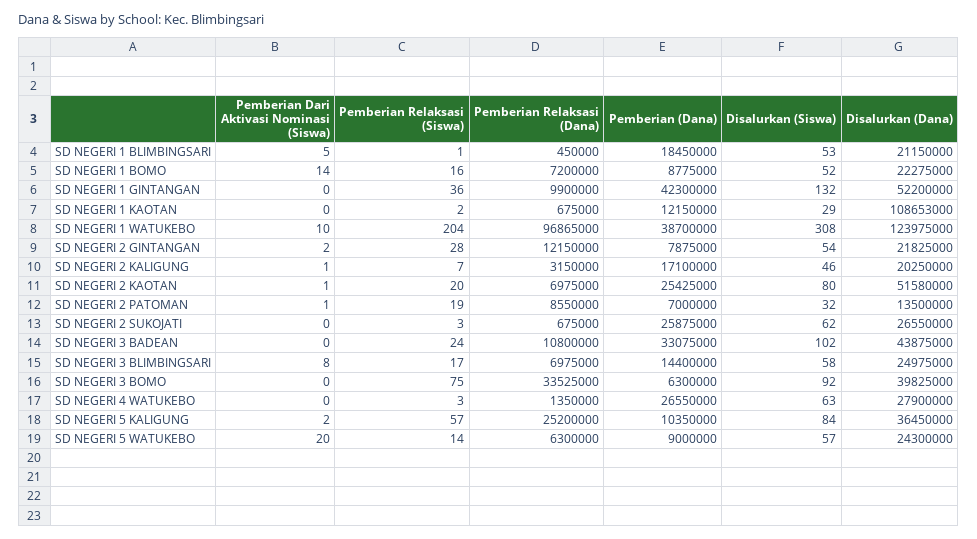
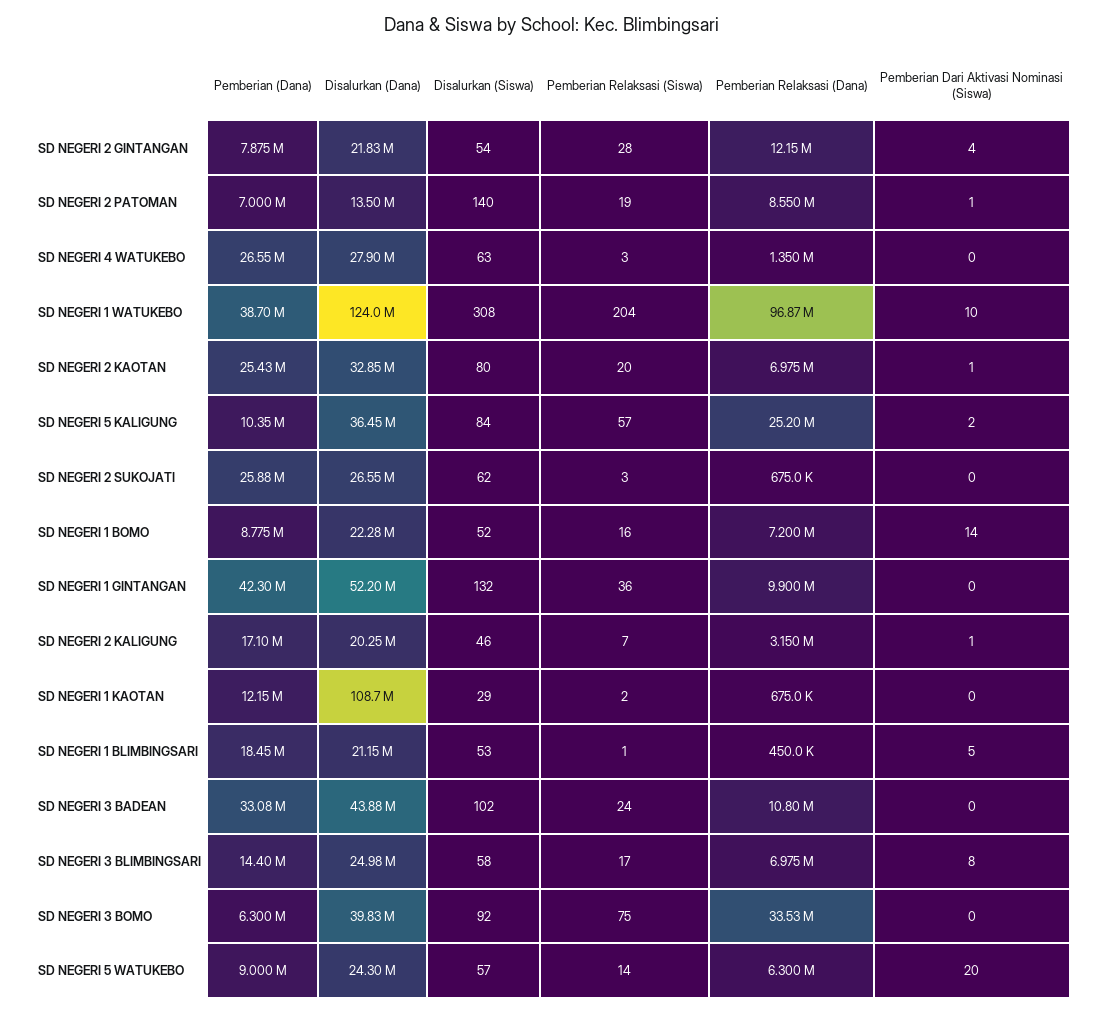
Pemberian Dari Aktivasi Nominasi (Siswa), SD NEGERI 2 GINTANGAN: 2 -> 4
Disalurkan (Dana), SD NEGERI 2 KAOTAN: 51580000 -> 32850000
Disalurkan (Siswa), SD NEGERI 2 PATOMAN: 32 -> 140

